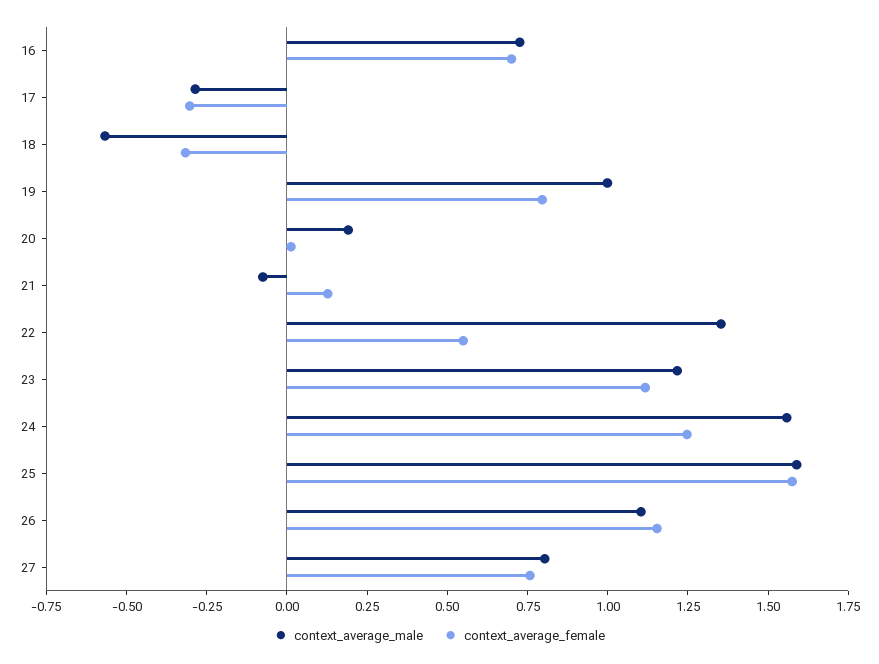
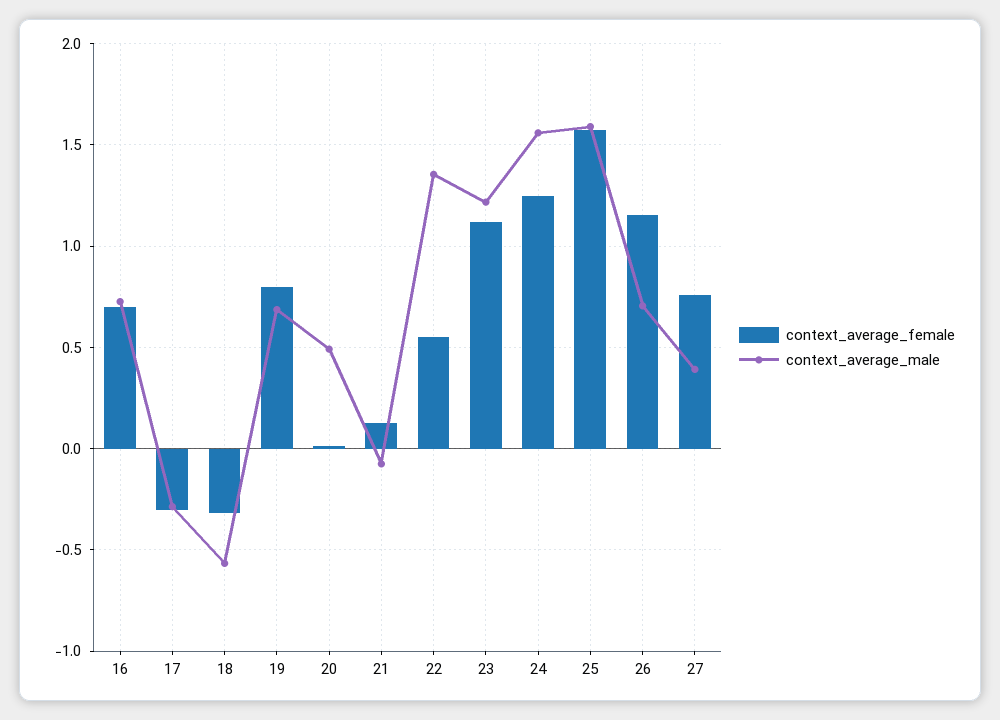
context_average_male, 19: 1 -> 0.7
context_average_male, 20: 0.2 -> 0.5
context_average_male, 26: 1.1 -> 0.7
context_average_male, 27: 0.8 -> 0.4

